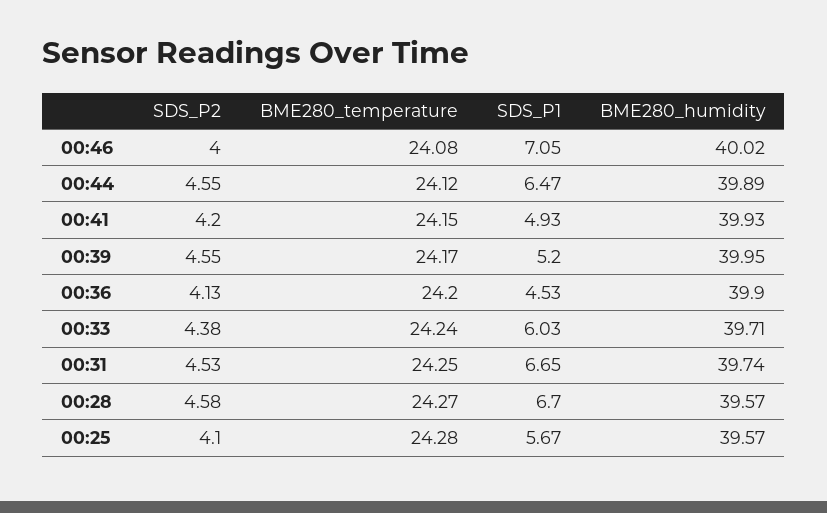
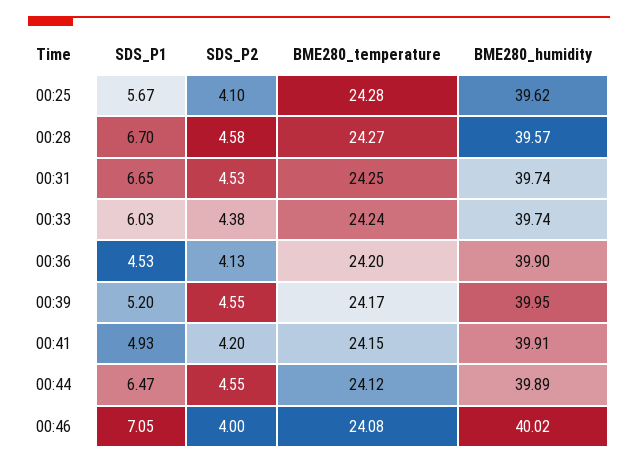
BME280_humidity, 00:41: 39.93 -> 39.91
BME280_humidity, 00:33: 39.71 -> 39.74
BME280_humidity, 00:25: 39.57 -> 39.62

